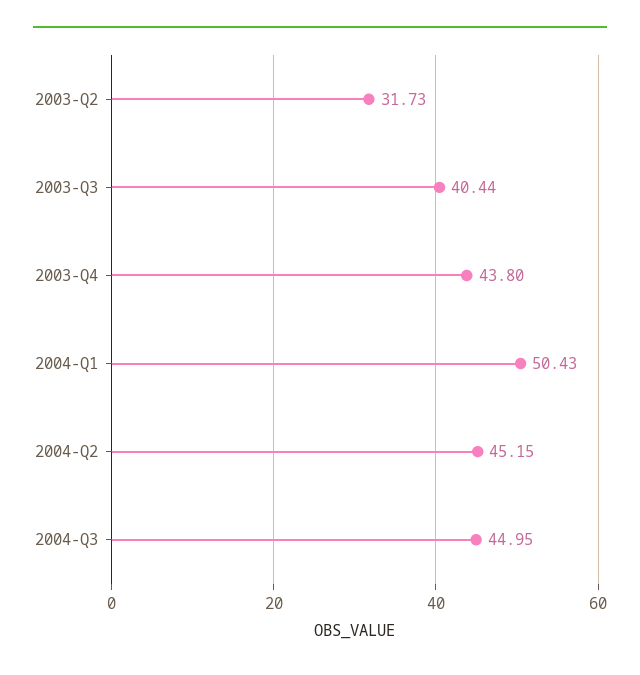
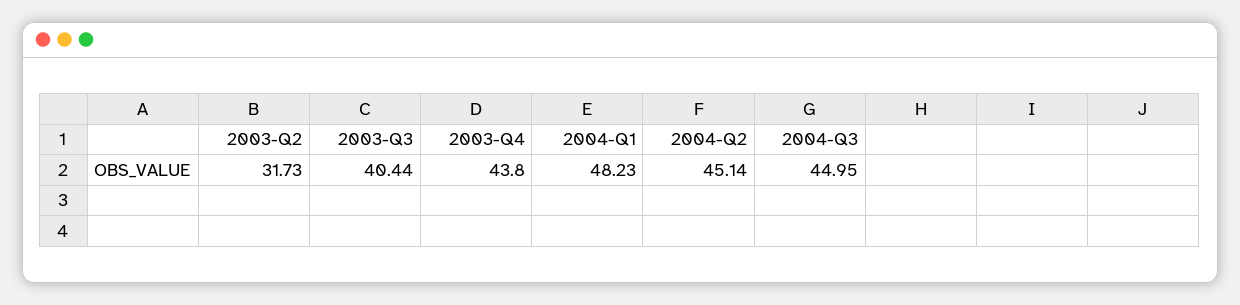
2004-Q1: 50.43 -> 48.23
2004-Q2: 45.15 -> 45.14

